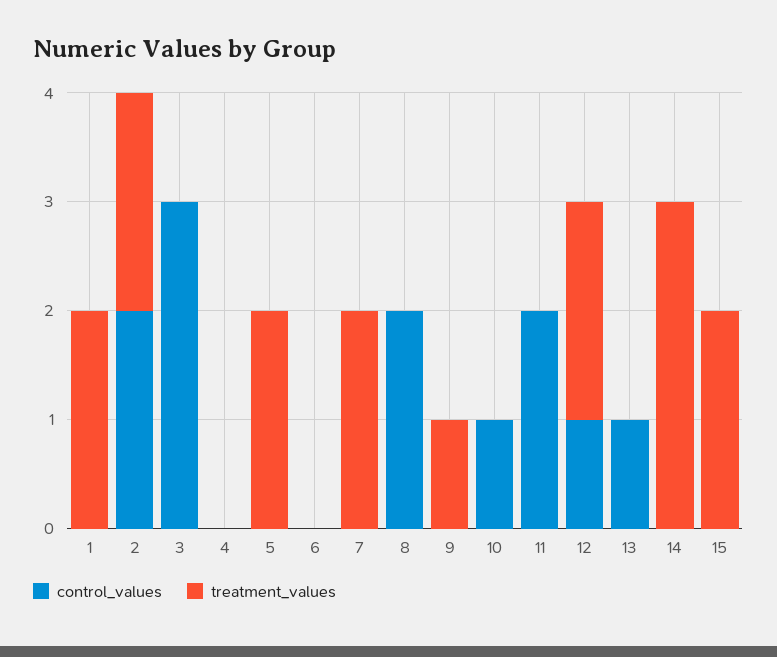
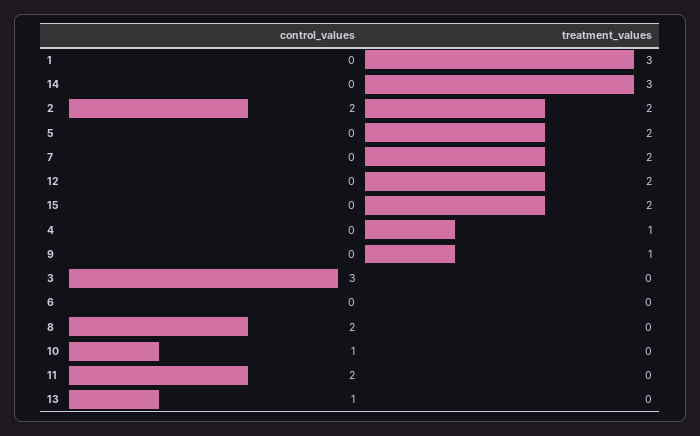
treatment_values, 1: 2 -> 3
treatment_values, 4: 0 -> 1
control_values, 12: 1 -> 0

